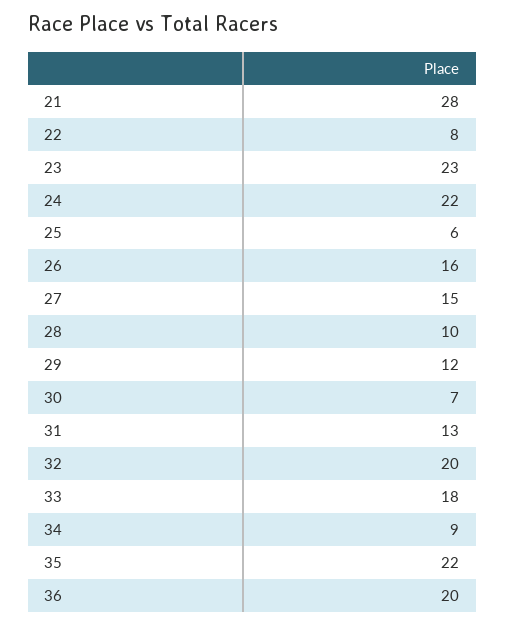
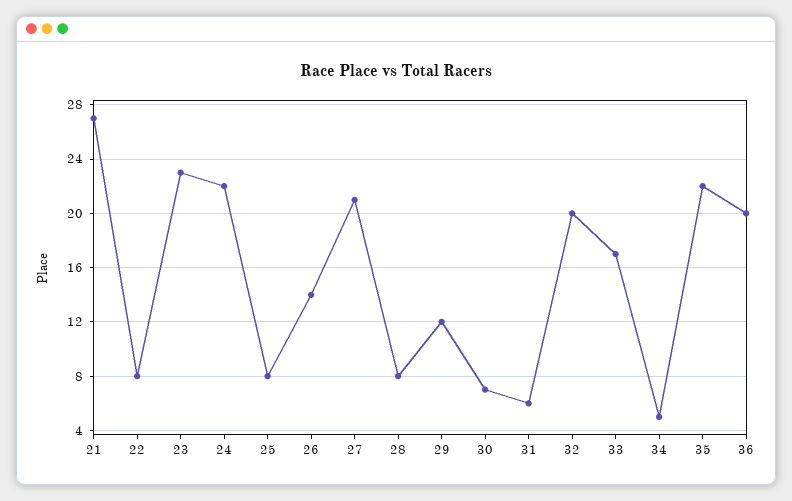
21: 28 -> 27
25: 6 -> 8
26: 16 -> 14
27: 15 -> 21
28: 10 -> 8
31: 13 -> 6
33: 18 -> 17
34: 9 -> 5

